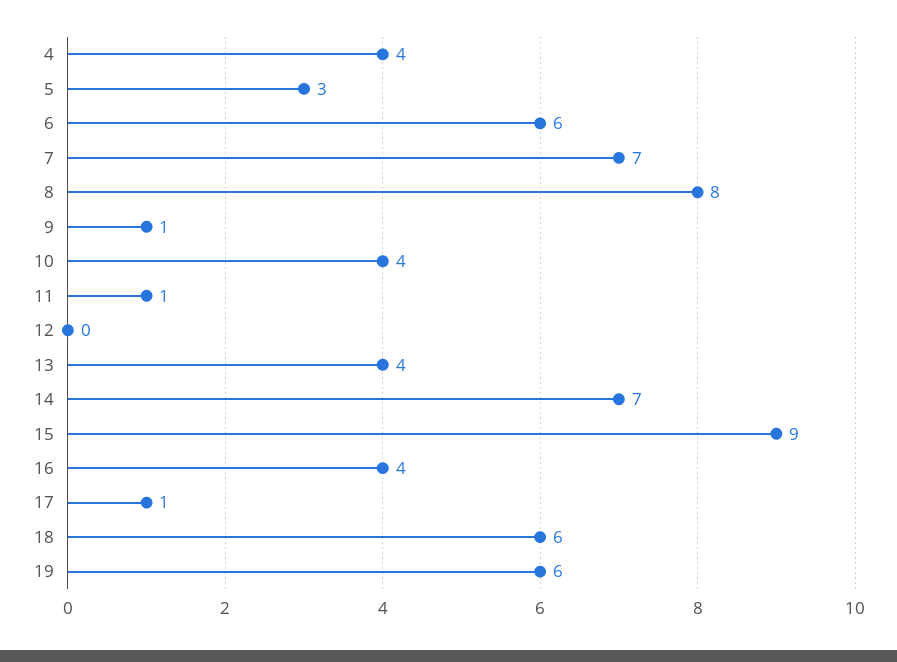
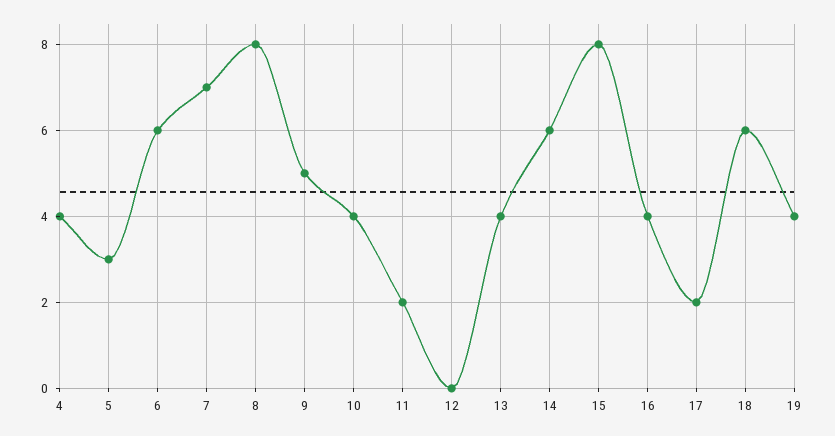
9: 1 -> 5
11: 1 -> 2
14: 7 -> 6
15: 9 -> 8
17: 1 -> 2
19: 6 -> 4

